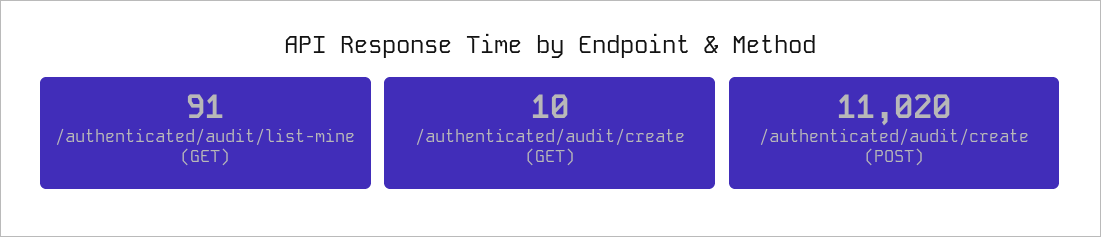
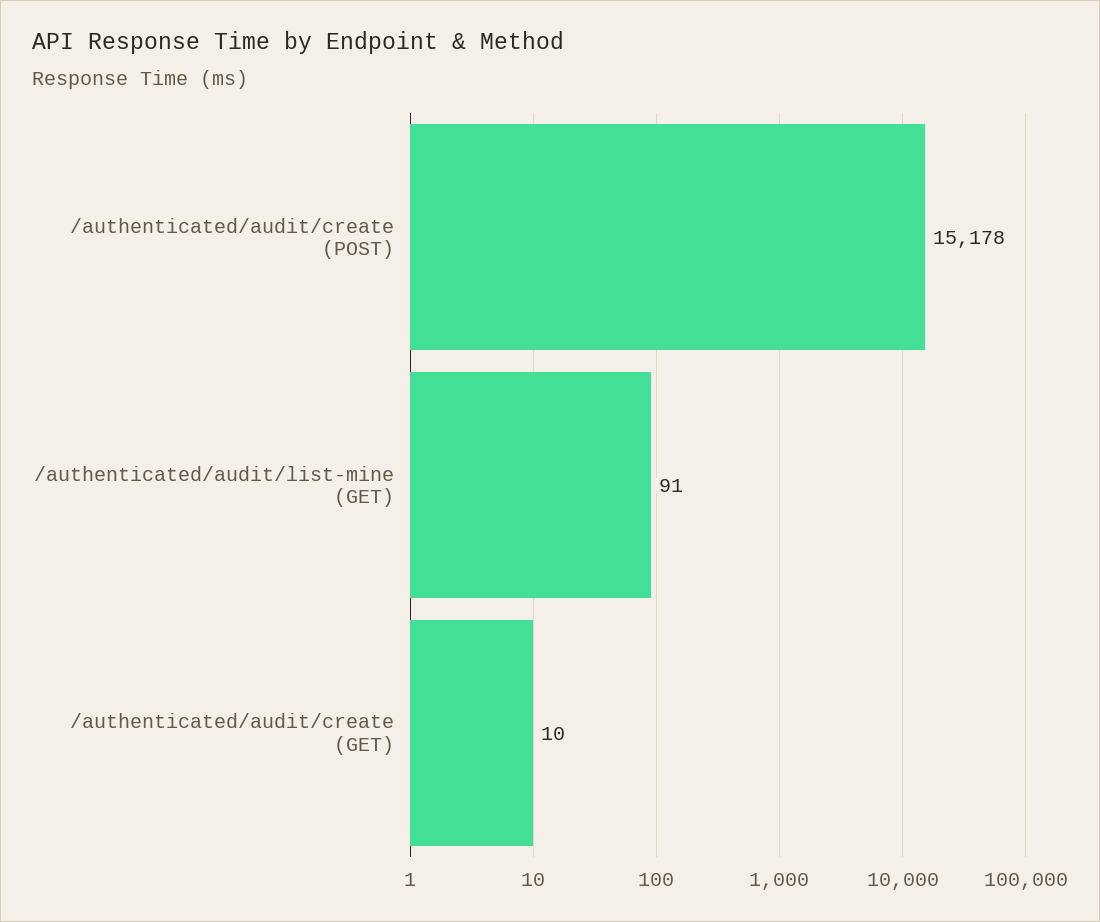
/authenticated/audit/create (POST): 11020 -> 15178

